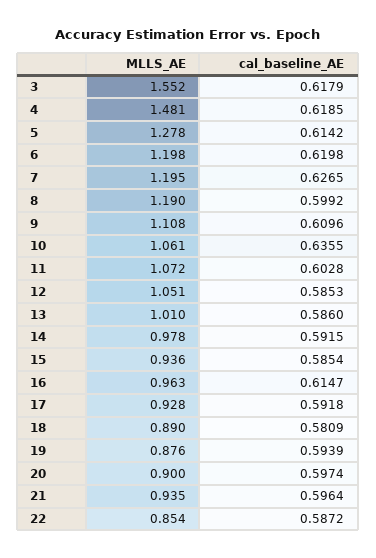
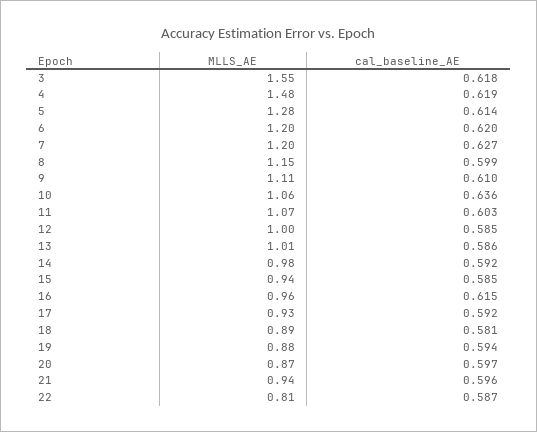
MLLS_AE, 8: 1.19 -> 1.15
MLLS_AE, 12: 1.051 -> 1
MLLS_AE, 20: 0.9 -> 0.87
MLLS_AE, 22: 0.854 -> 0.81

